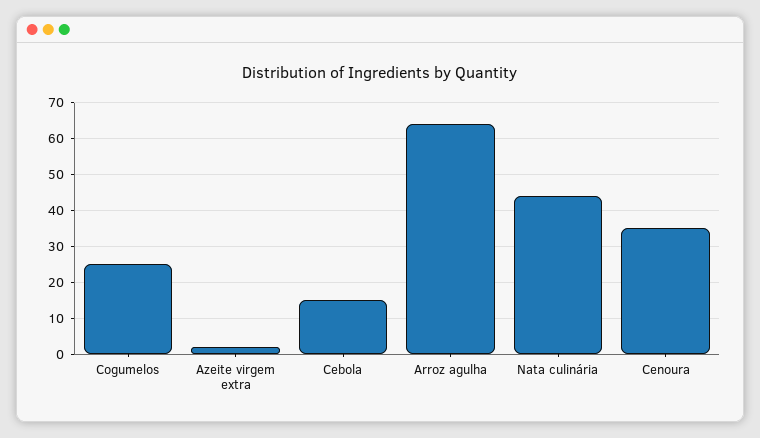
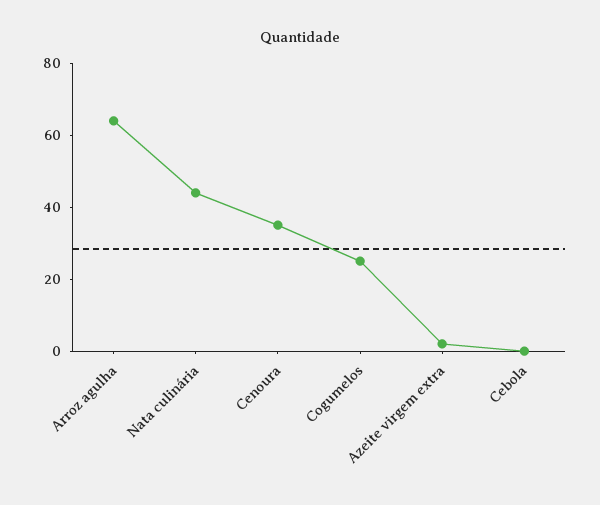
Cebola: 15 -> 0

